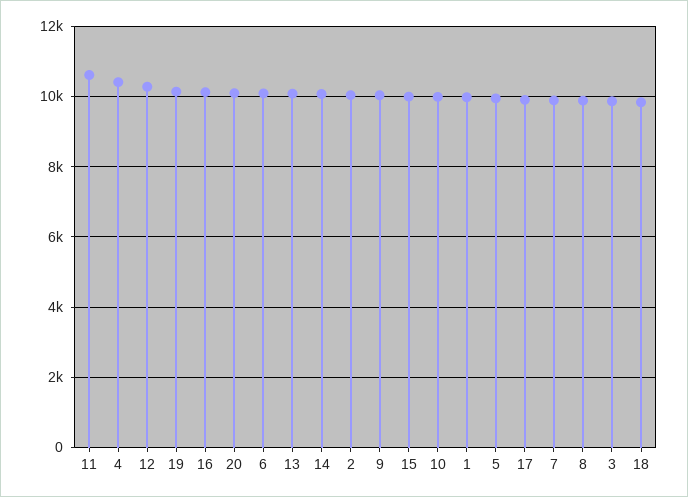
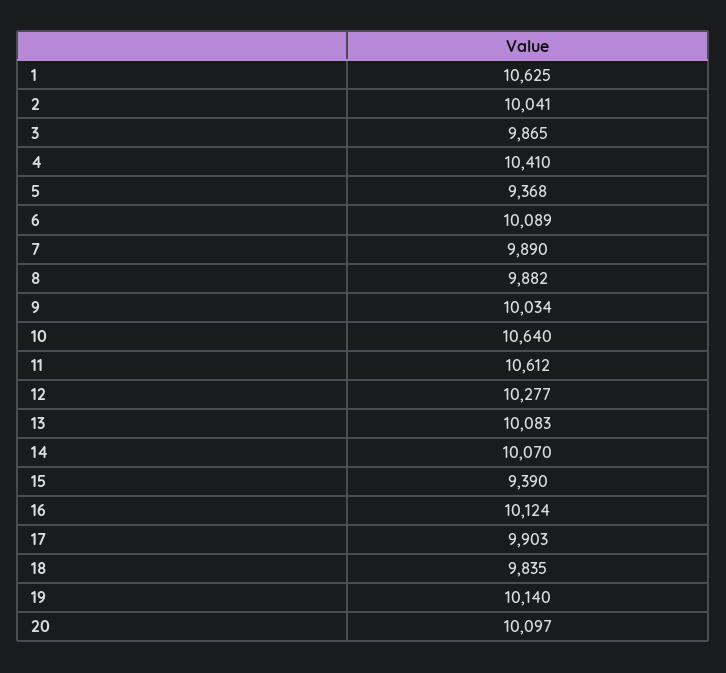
15: 10000 -> 9390
10: 10000 -> 10640
1: 10000 -> 10625
5: 10000 -> 9368

